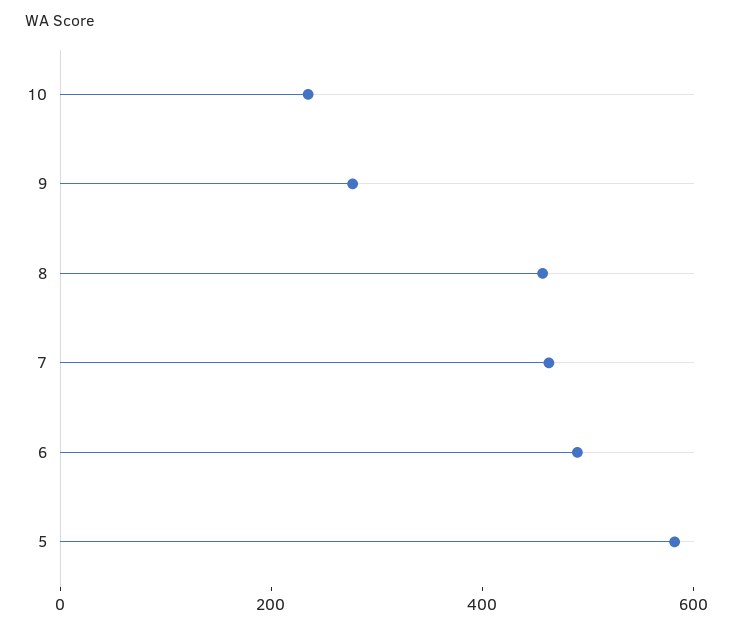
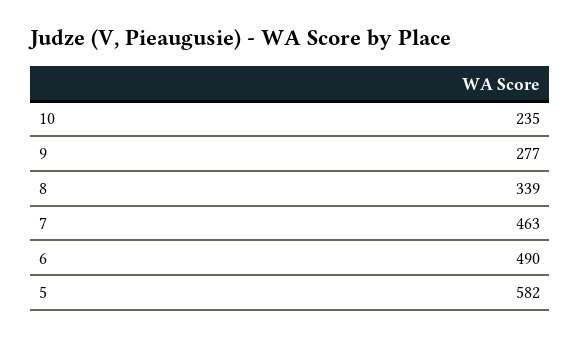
8: 450 -> 339

